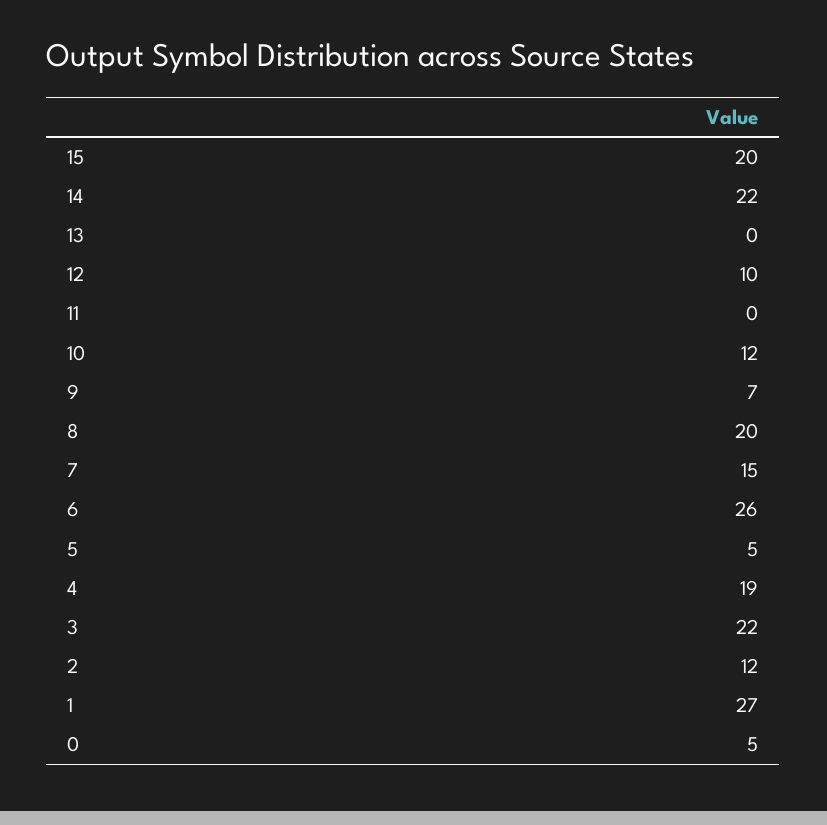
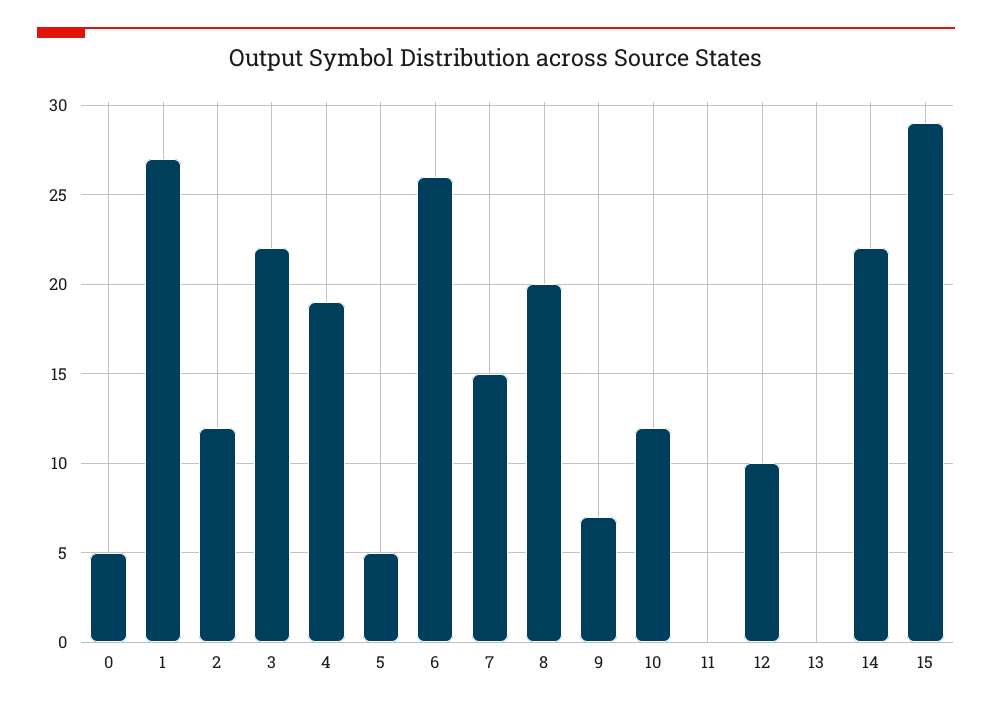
15: 20 -> 29

